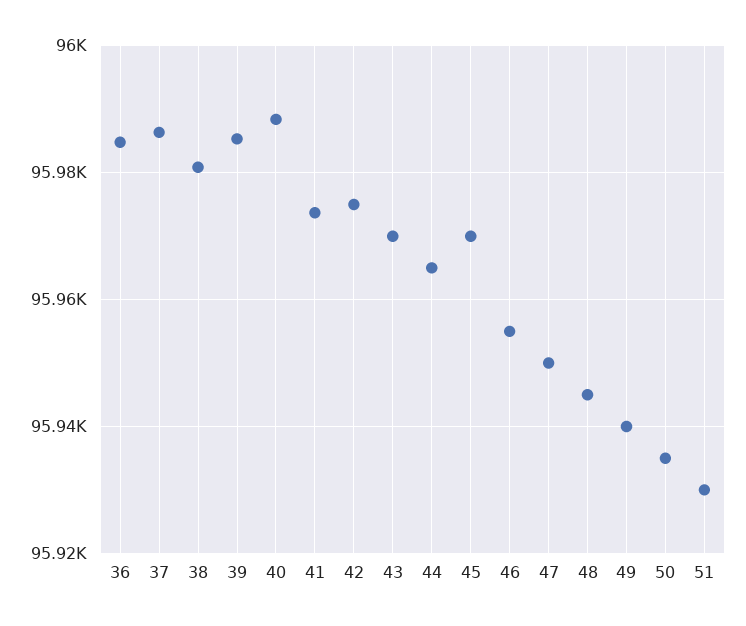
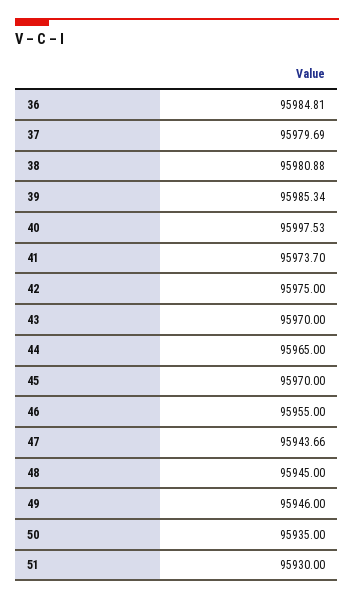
37: 95986 -> 95979.69
40: 95988 -> 95997.53
47: 95950 -> 95943.66
49: 95940 -> 95946

